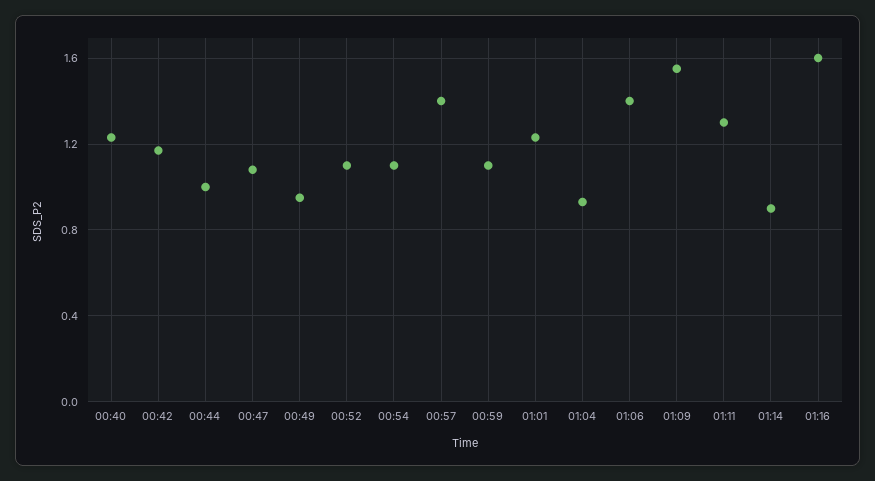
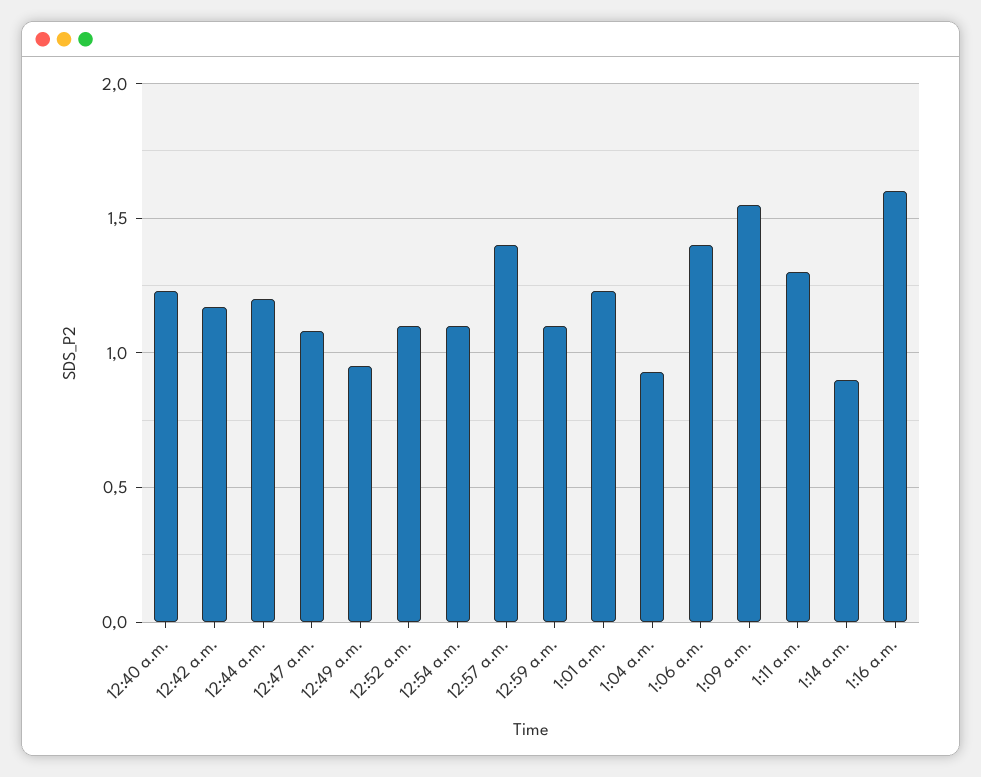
00:44: 1 -> 1.2

